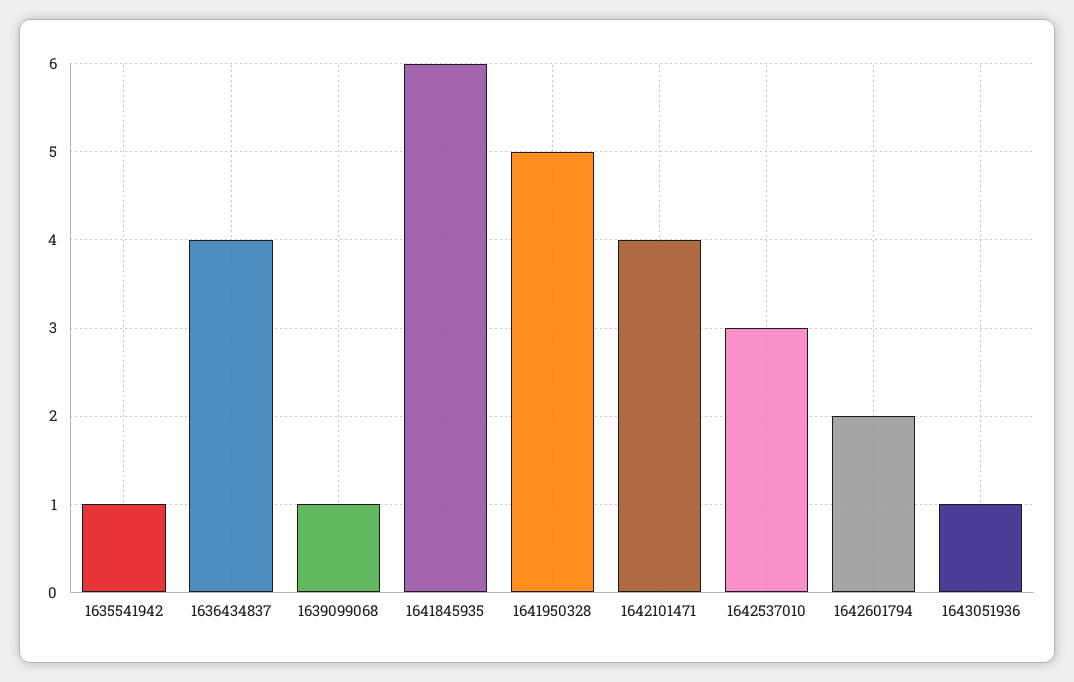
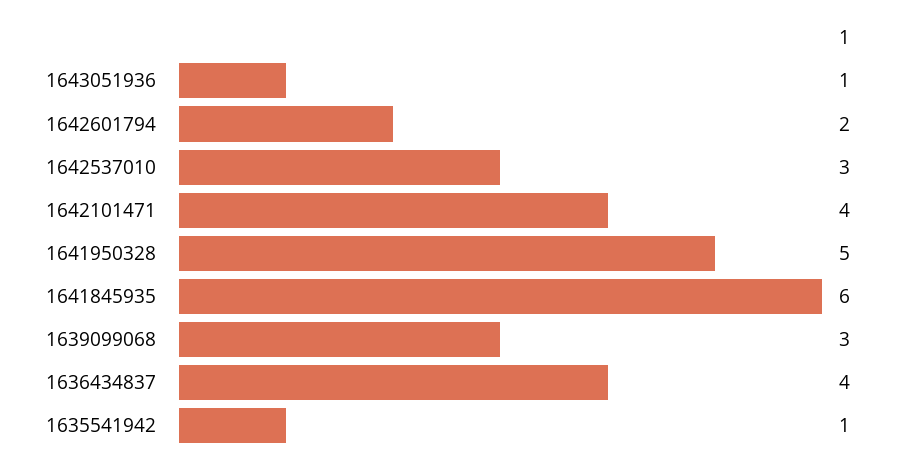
1639099068: 1 -> 3

